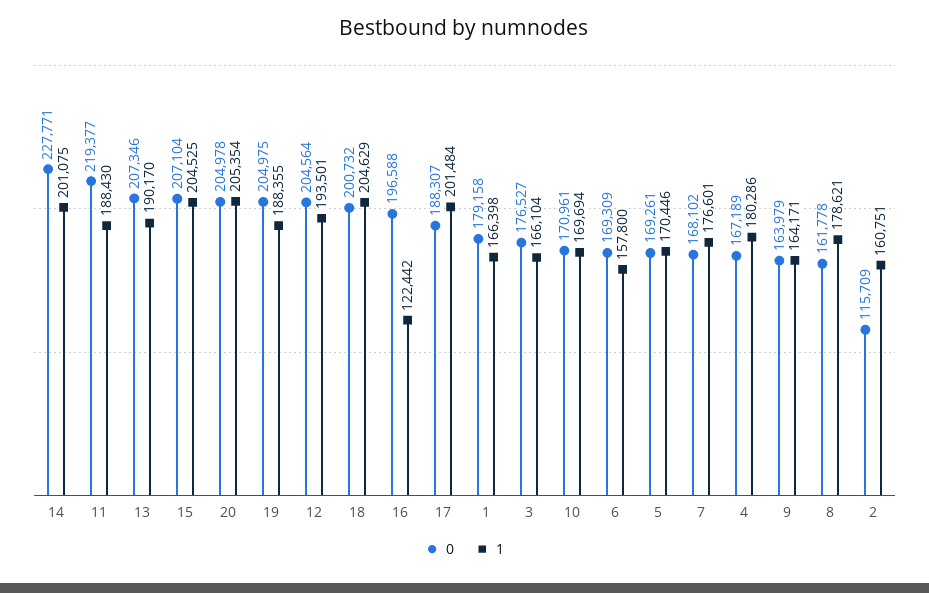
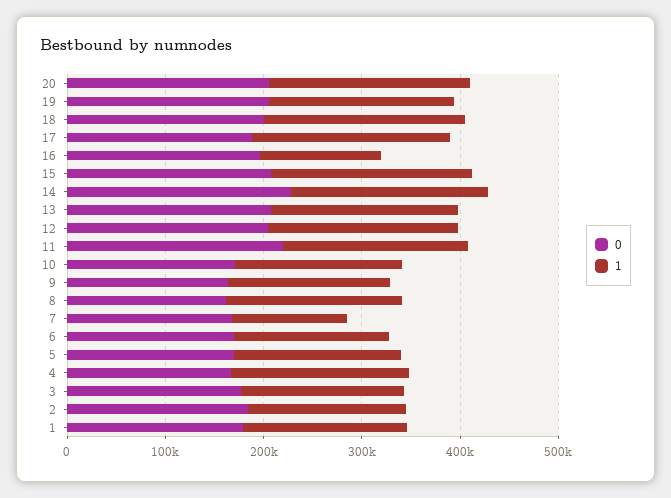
1, 7: 176601 -> 120000
0, 2: 115709 -> 180000

